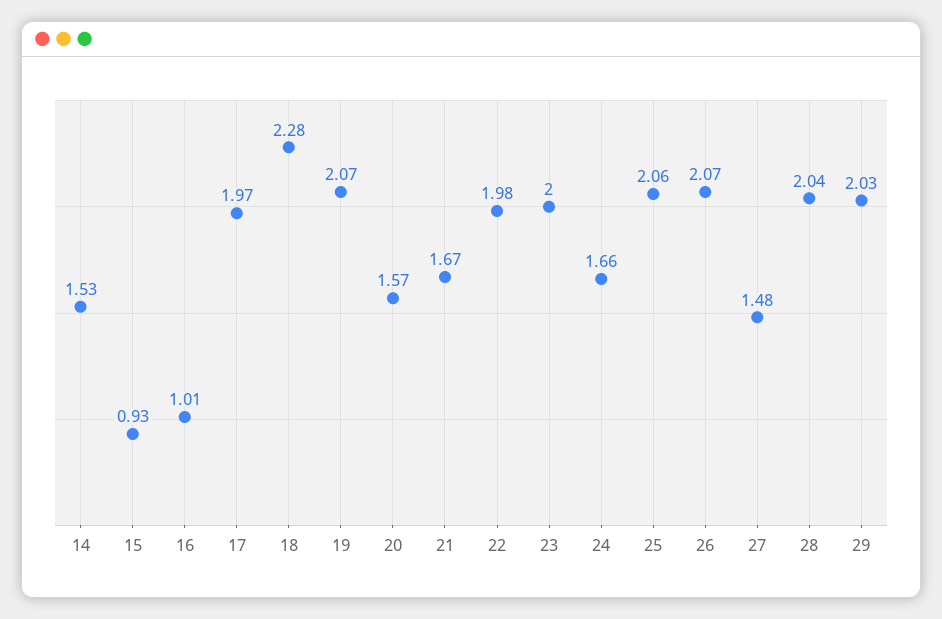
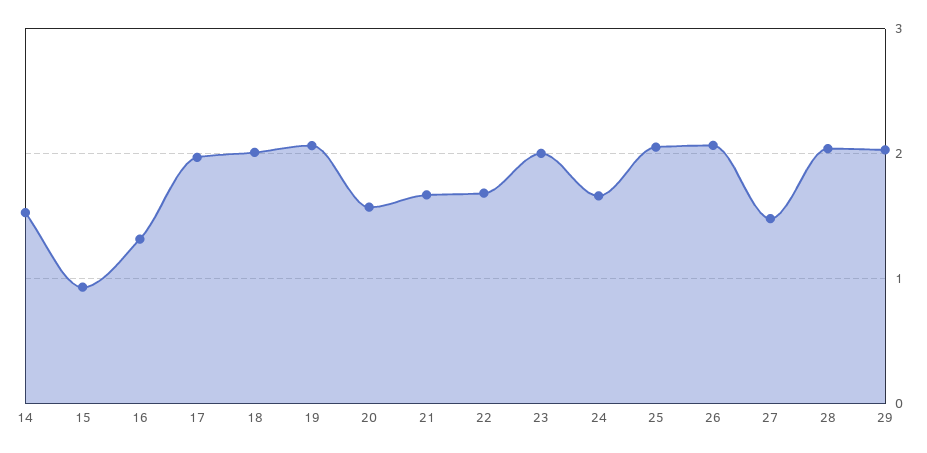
16: 1.01 -> 1.3
18: 2.28 -> 2
22: 1.98 -> 1.7

